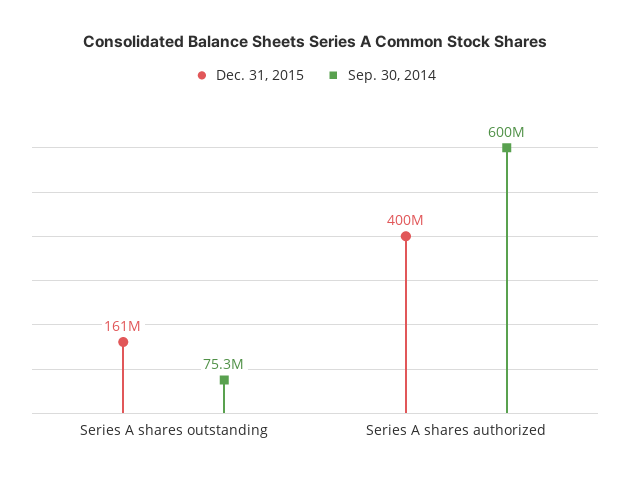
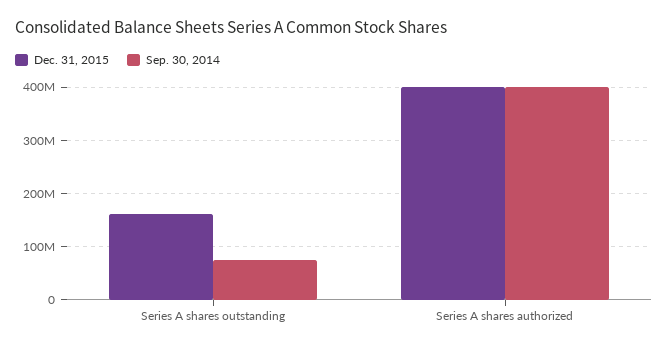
Sep. 30, 2014, Series A shares authorized: 600000000 -> 400000000

